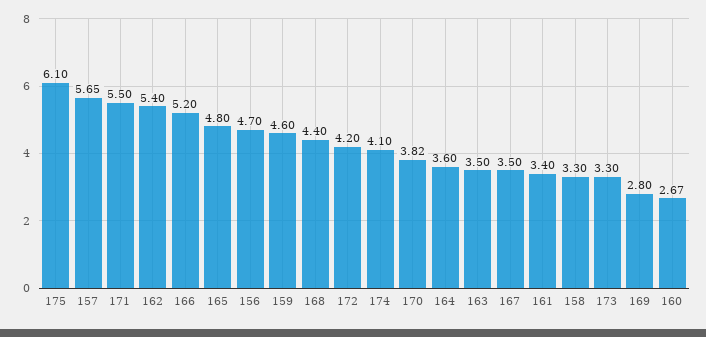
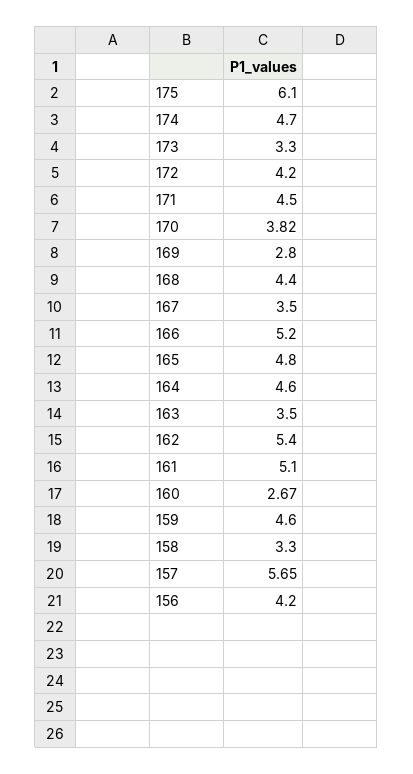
171: 5.5 -> 4.5
156: 4.7 -> 4.2
174: 4.1 -> 4.7
164: 3.6 -> 4.6
161: 3.4 -> 5.1

